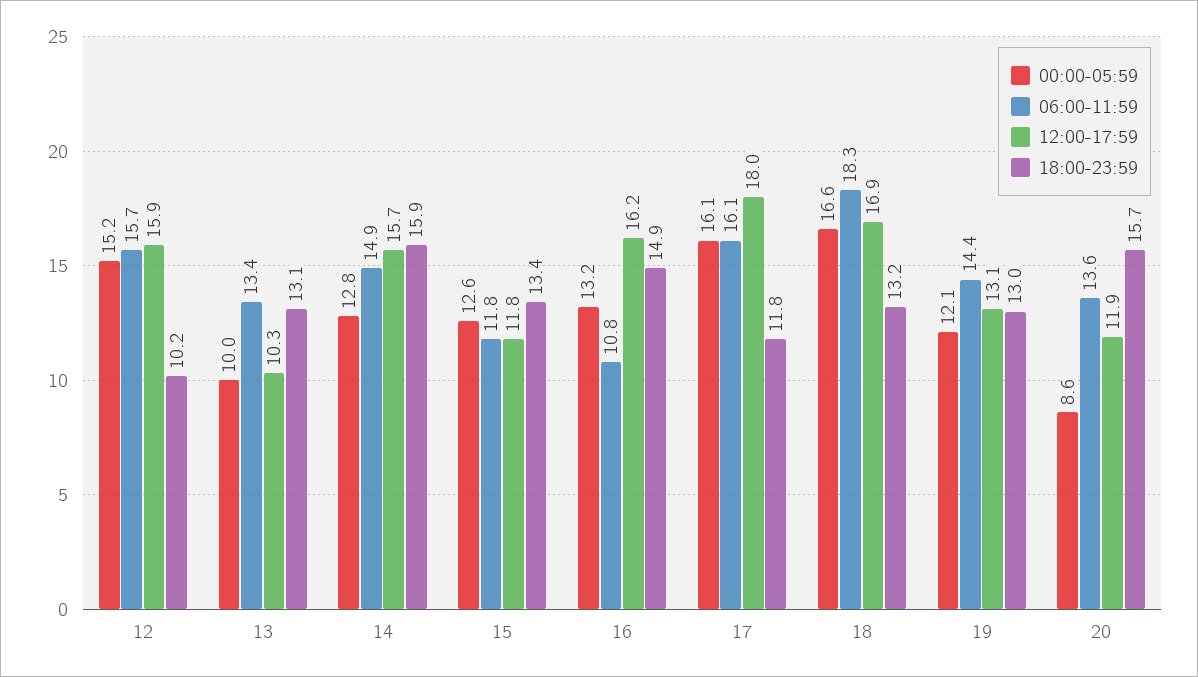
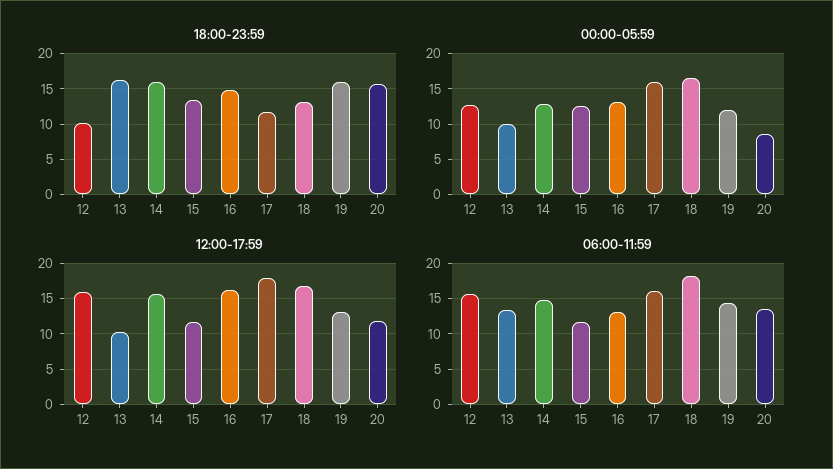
00:00-05:59, 12: 15.2 -> 13
18:00-23:59, 13: 13.1 -> 16
06:00-11:59, 16: 10.8 -> 13
18:00-23:59, 19: 13 -> 16

